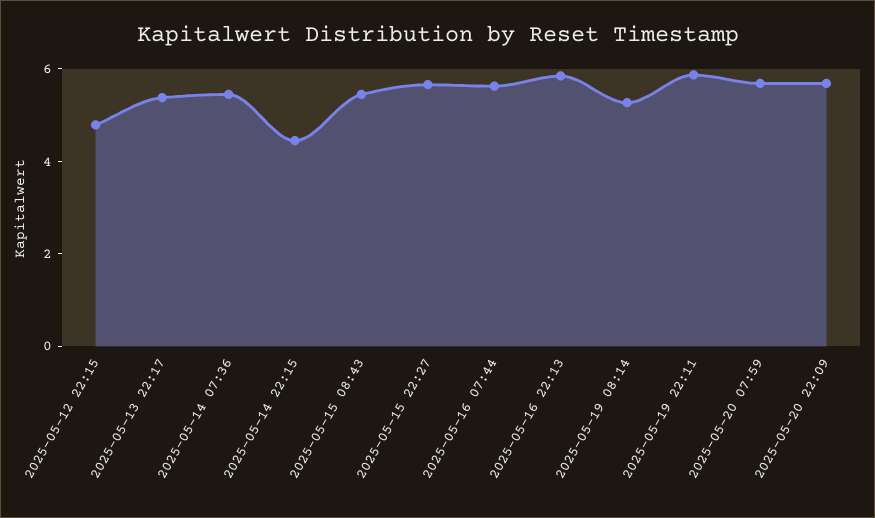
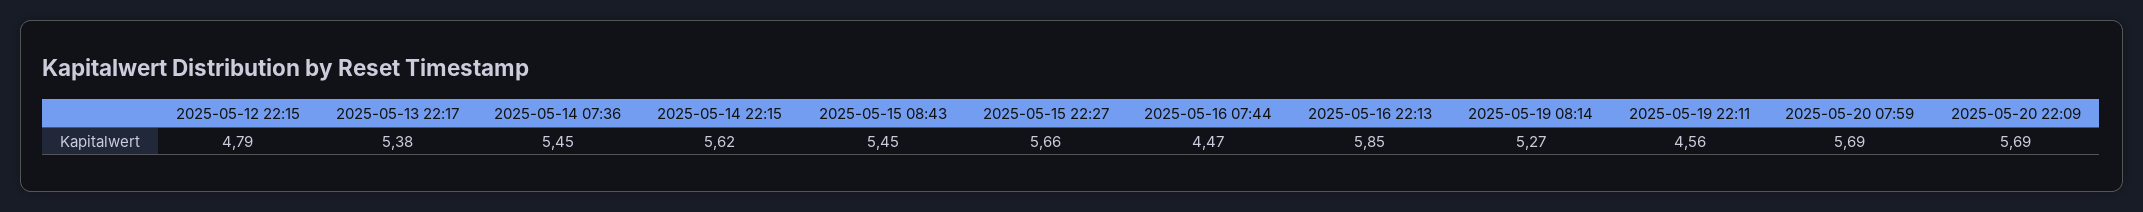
2025-05-14 22:15: 4.5 -> 5.62
2025-05-16 07:44: 5.5 -> 4.47
2025-05-19 22:11: 6 -> 4.56

